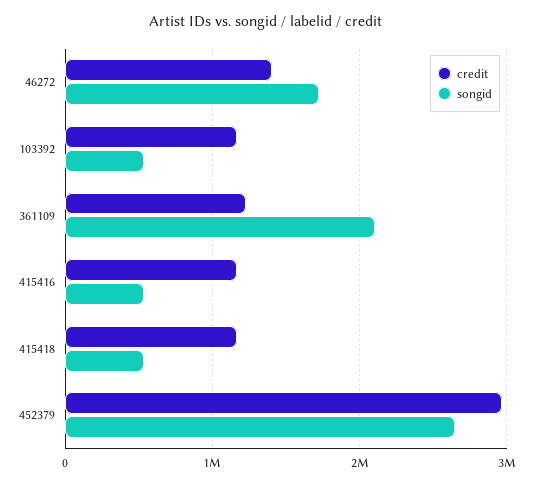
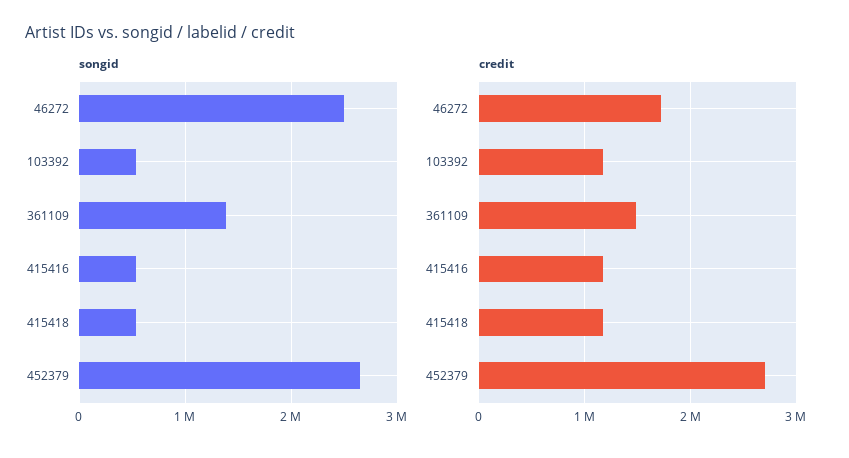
credit, 46272: 1400000 -> 1700000
songid, 46272: 1700000 -> 2500000
credit, 361109: 1200000 -> 1500000
songid, 361109: 2100000 -> 1400000
credit, 452379: 3000000 -> 2700000

